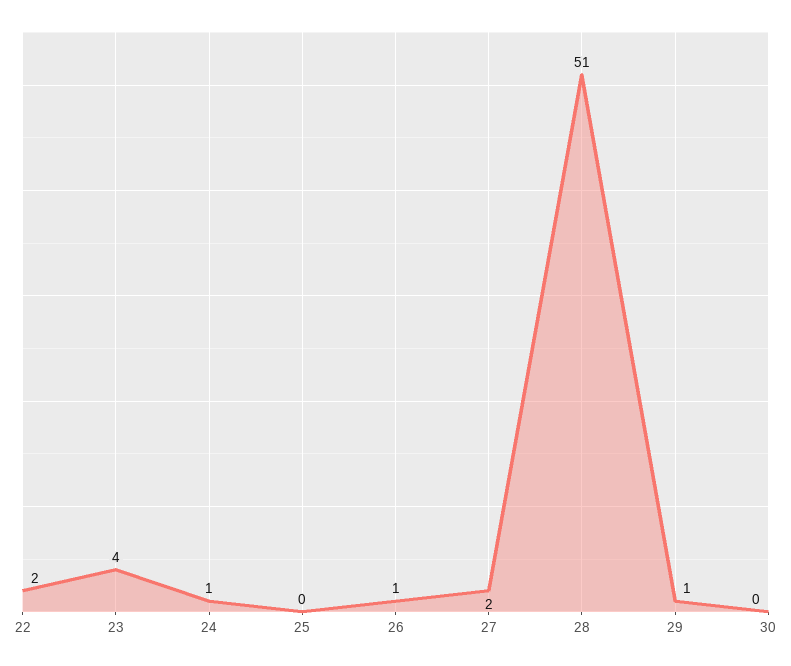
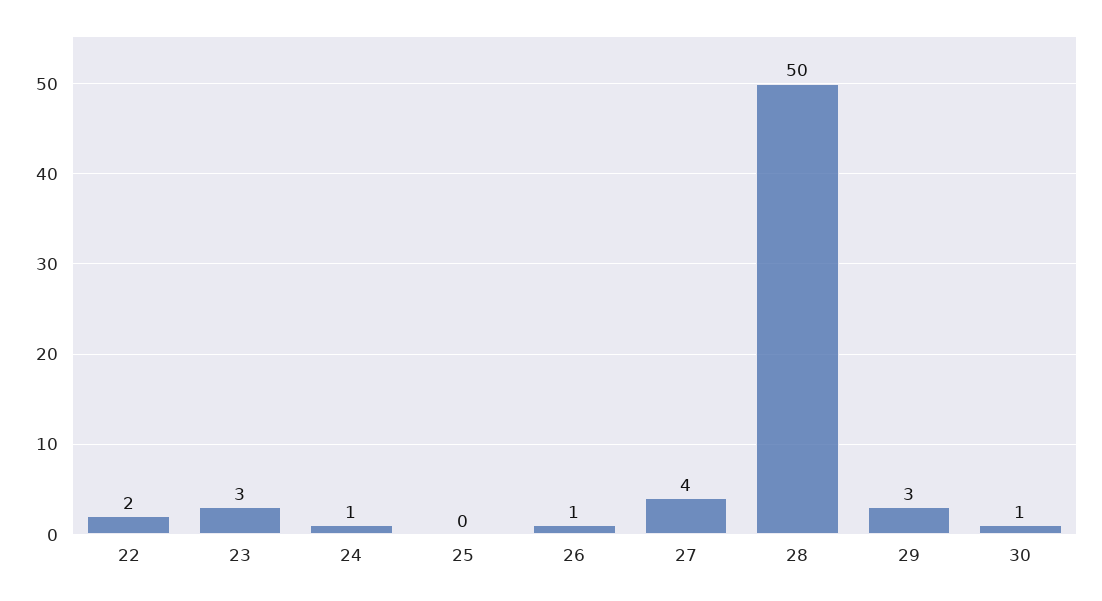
23: 4 -> 3
27: 2 -> 4
28: 51 -> 50
29: 1 -> 3
30: 0 -> 1

